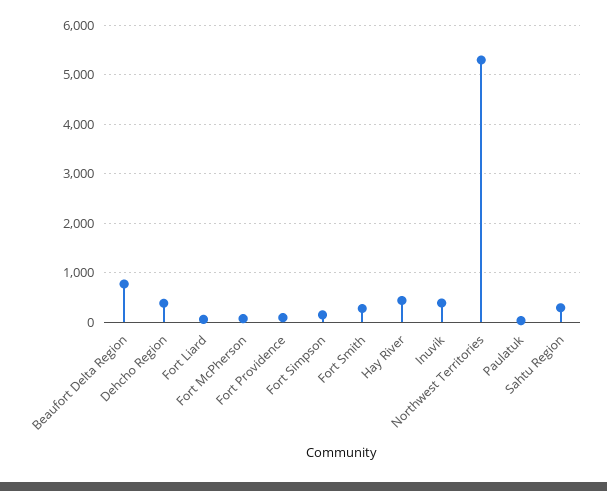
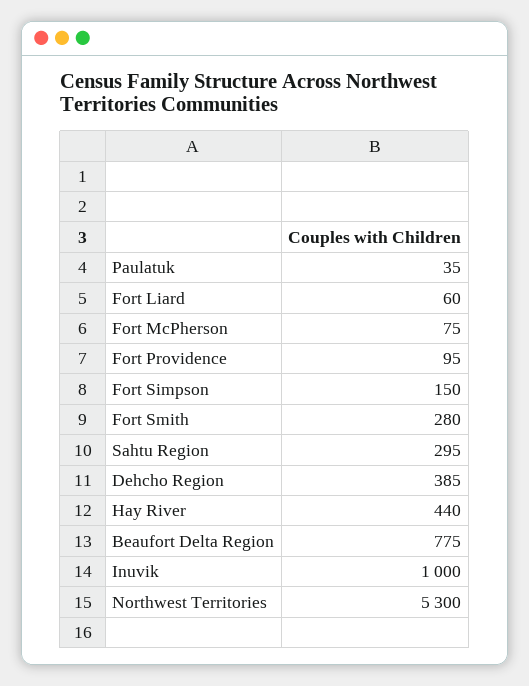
Inuvik: 400 -> 1000

